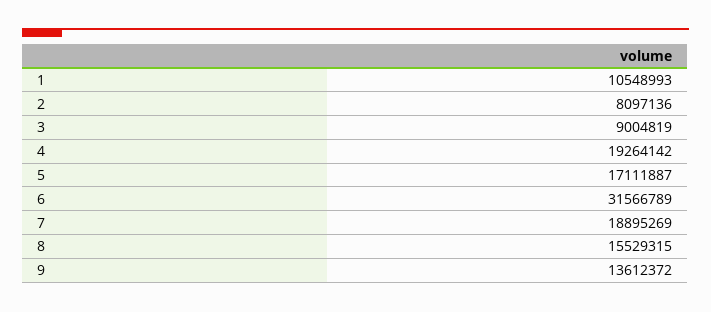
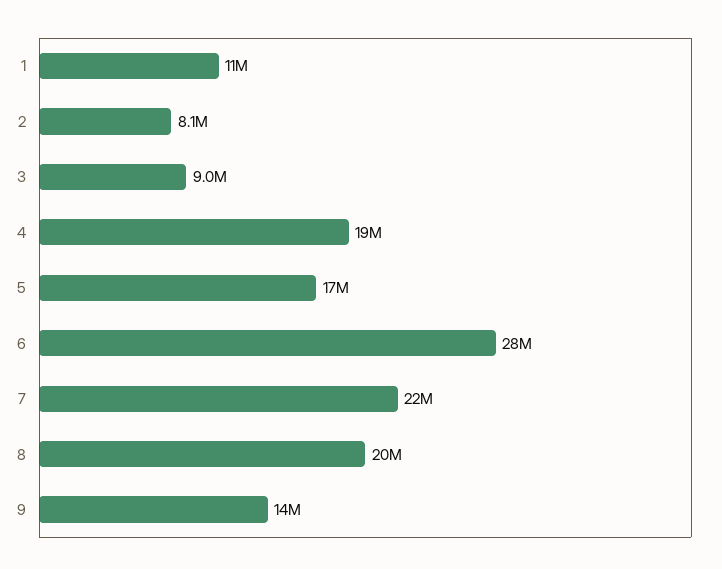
6: 31566789 -> 28000000
7: 18895269 -> 22000000
8: 15529315 -> 20000000

